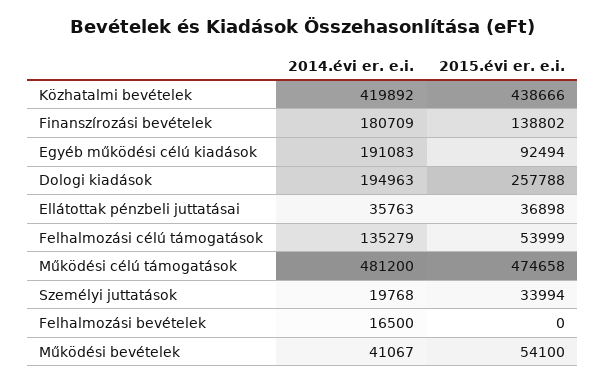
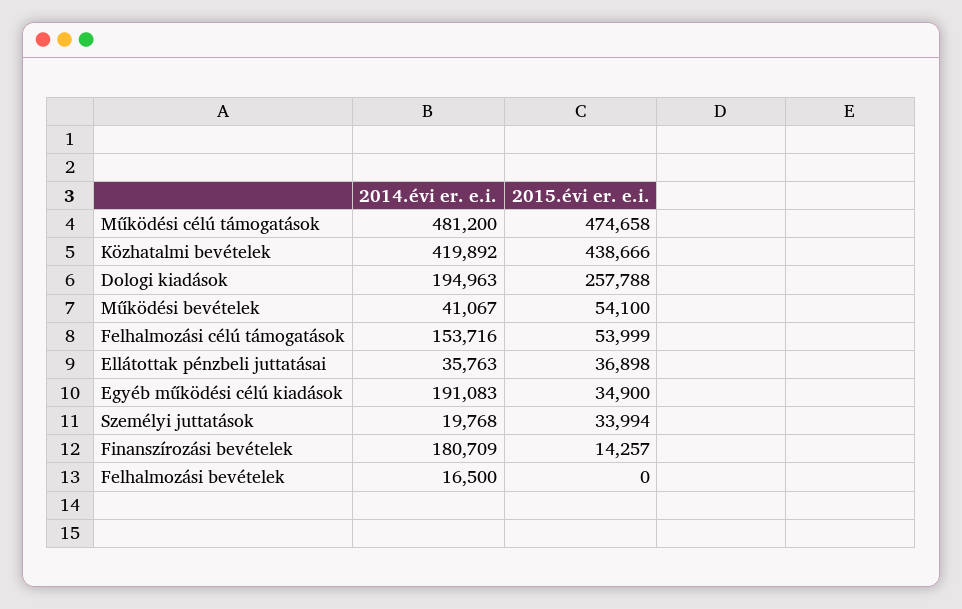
2015.évi er. e.i., Finanszírozási bevételek: 138802 -> 14257
2015.évi er. e.i., Egyéb működési célú kiadások: 92494 -> 34900
2014.évi er. e.i., Felhalmozási célú támogatások: 135279 -> 153716

